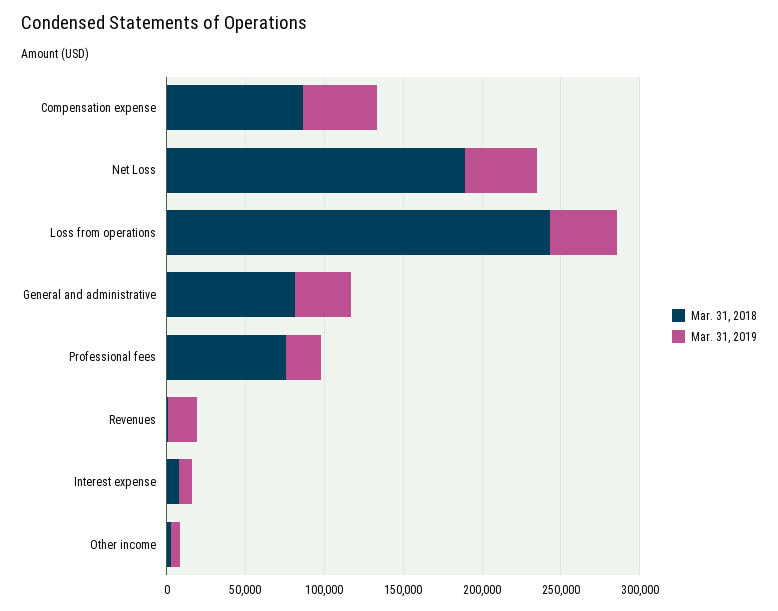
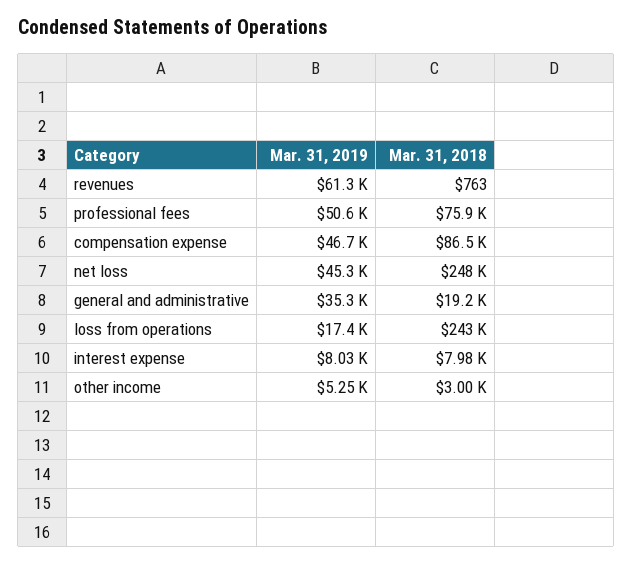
Mar. 31, 2018, Net Loss: 190000 -> 248000
Mar. 31, 2019, Loss from operations: 40000 -> 17400
Mar. 31, 2018, General and administrative: 80000 -> 19200
Mar. 31, 2019, Professional fees: 20000 -> 50600
Mar. 31, 2019, Revenues: 20000 -> 61300

